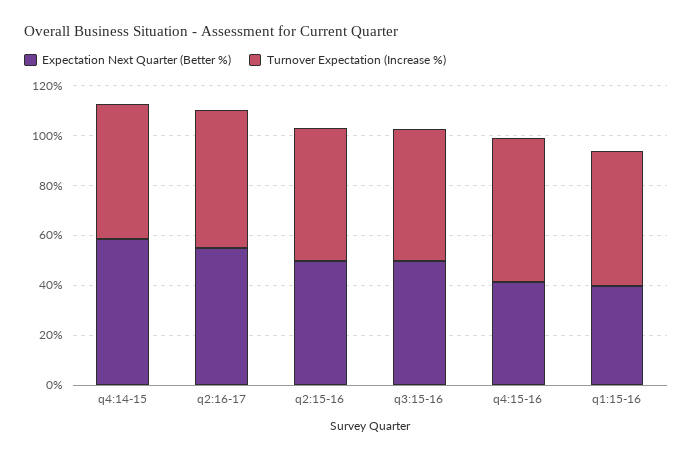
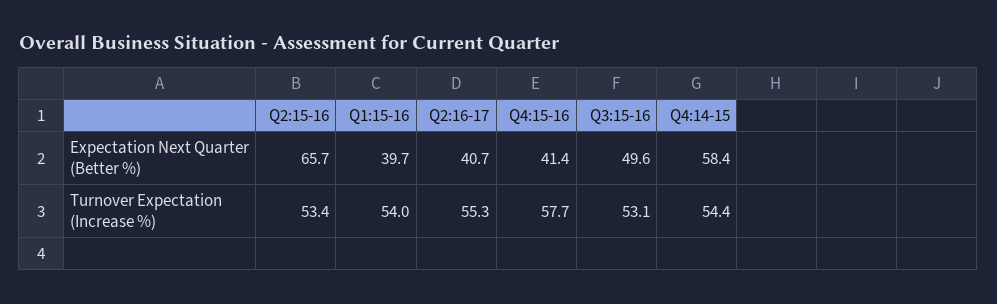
Expectation Next Quarter (Better %), q2:16-17: 55 -> 40.7
Expectation Next Quarter (Better %), q2:15-16: 50 -> 65.7

